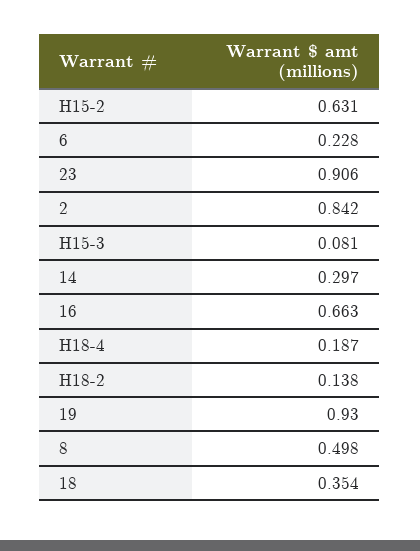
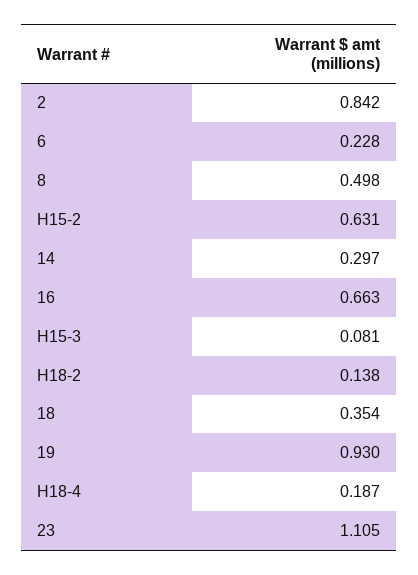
23: 0.906 -> 1.105

